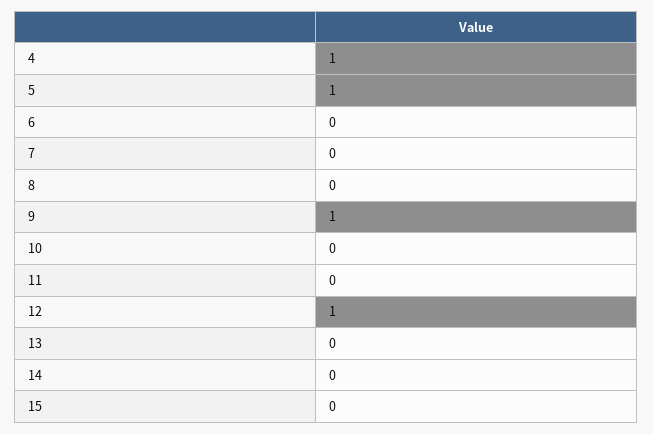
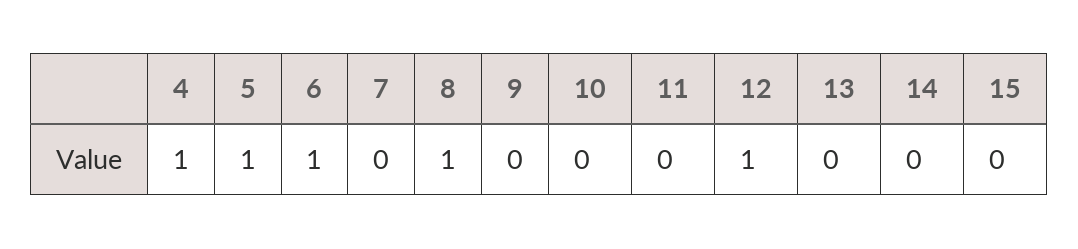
6: 0 -> 1
8: 0 -> 1
9: 1 -> 0

